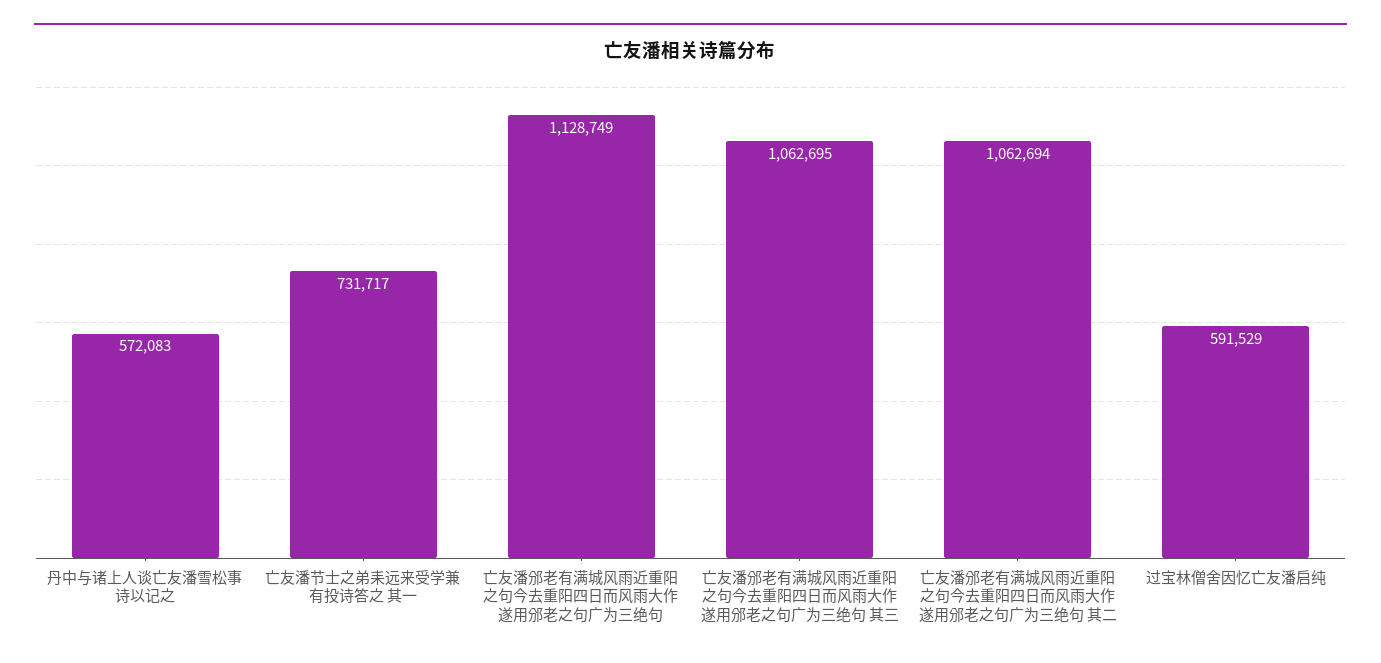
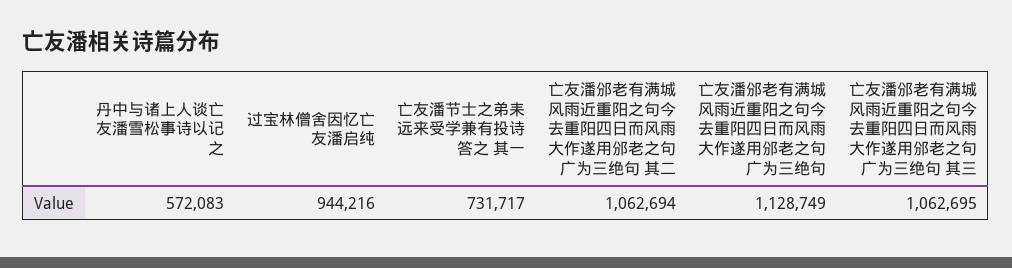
过宝林僧舍因忆亡友潘启纯: 591529 -> 944216

